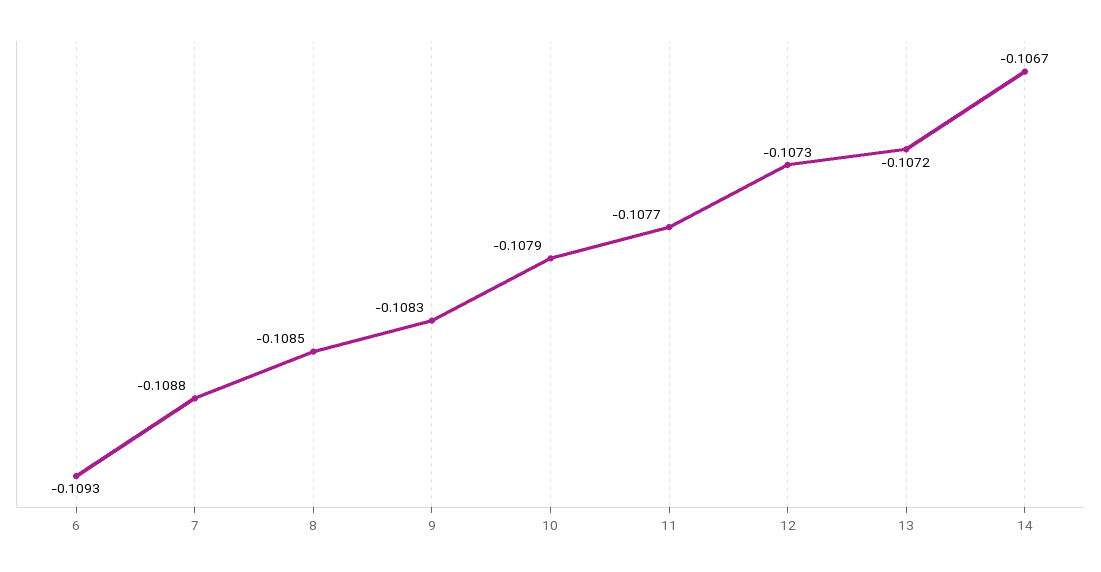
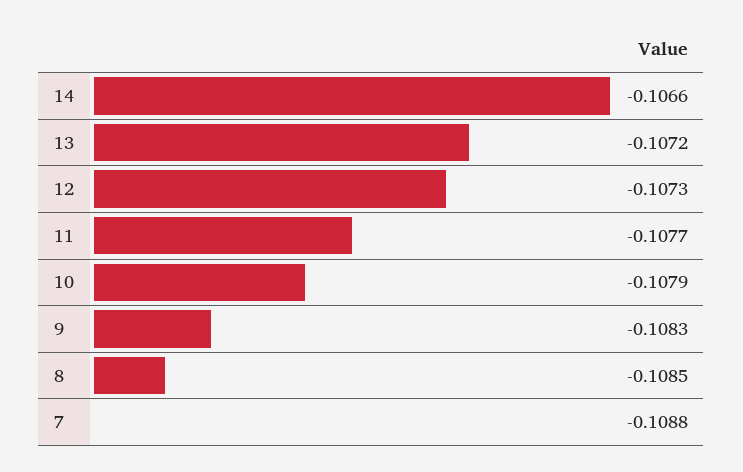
6: -0.1093 -> none
14: -0.1067 -> -0.1066

